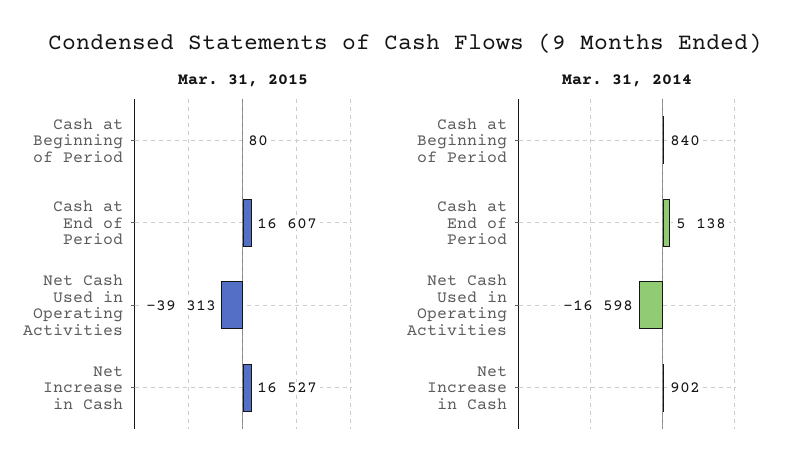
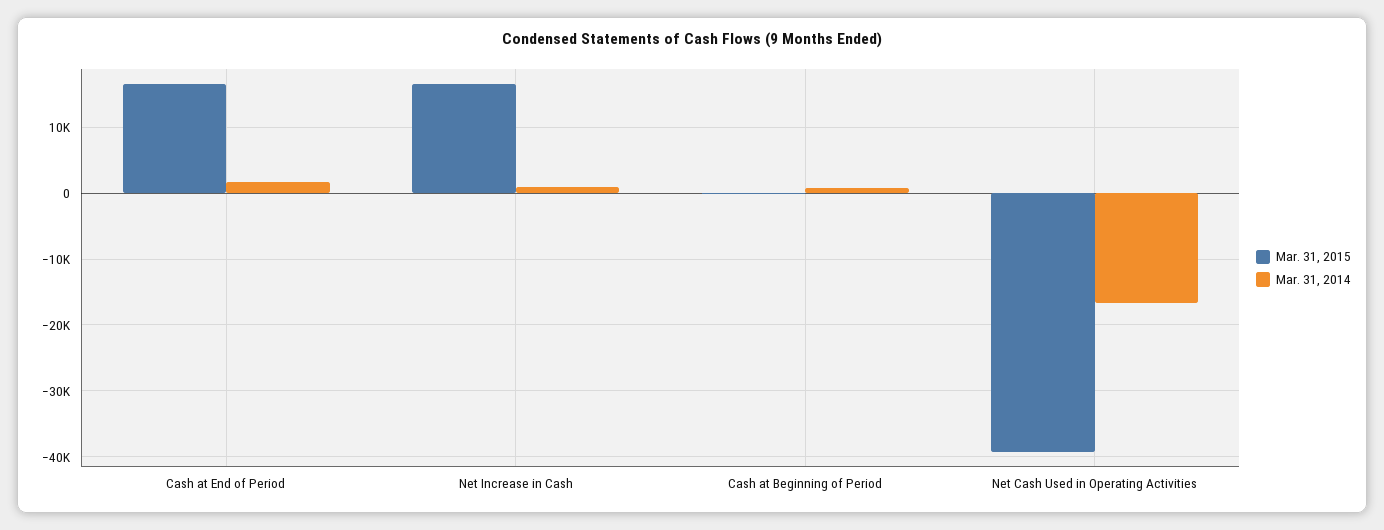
Mar. 31, 2014, Cash at End of Period: 5138 -> 2000

